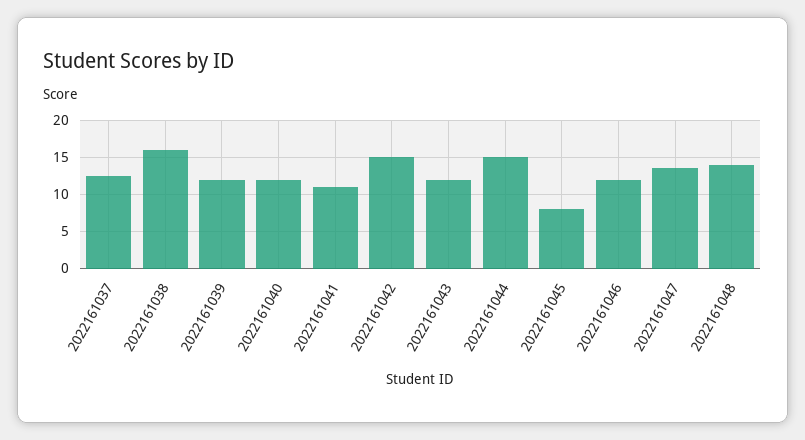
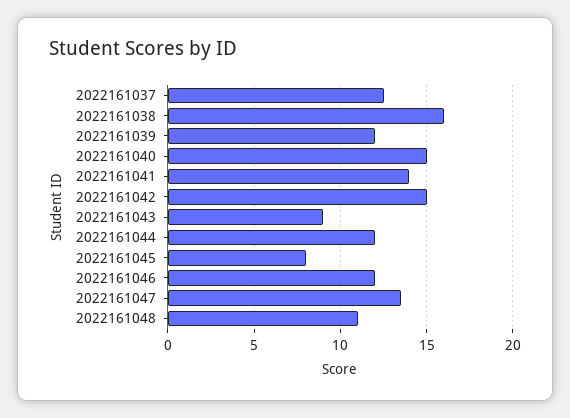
2022161040: 12 -> 15
2022161041: 11 -> 14
2022161043: 12 -> 9
2022161044: 15 -> 12
2022161048: 14 -> 11

